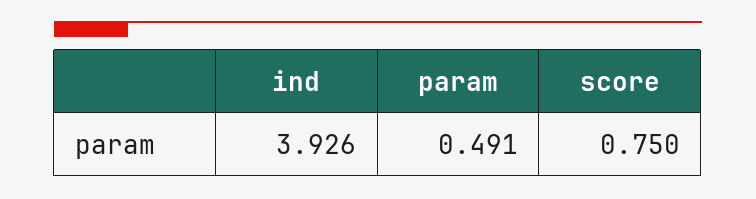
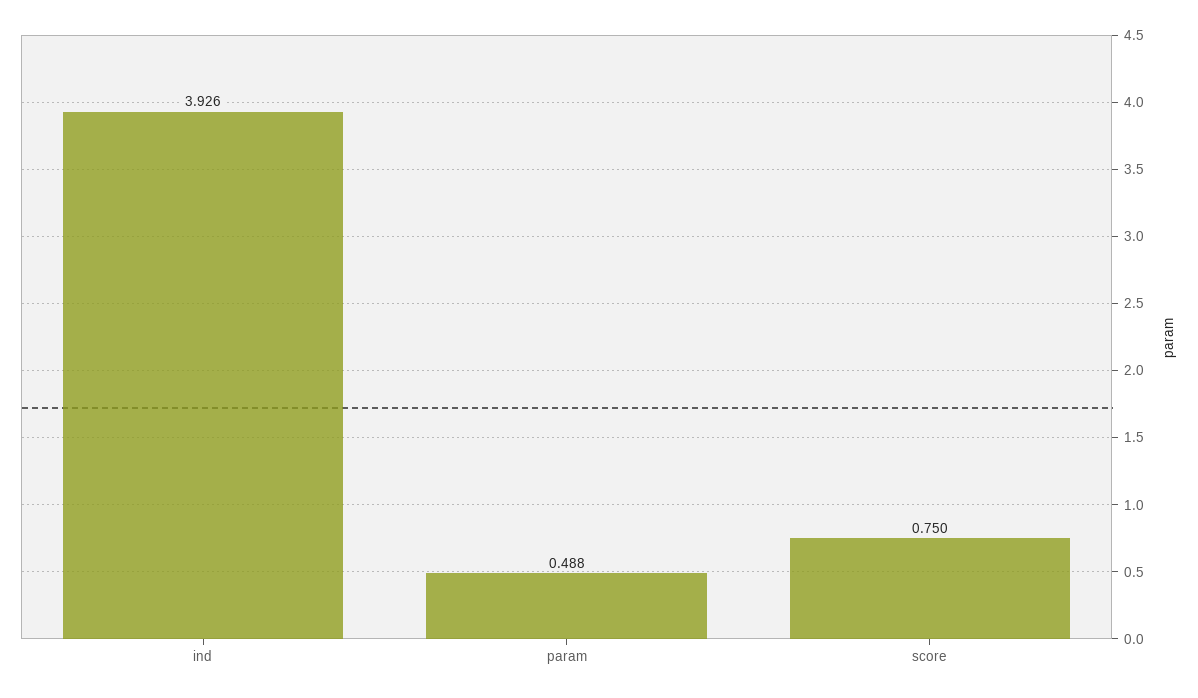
param: 0.491 -> 0.488

